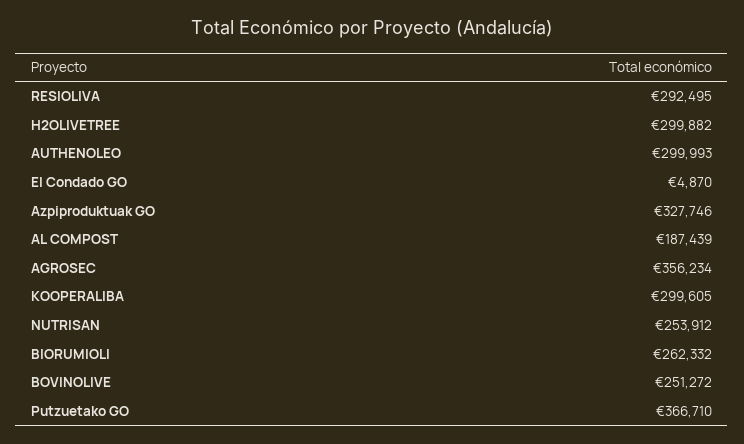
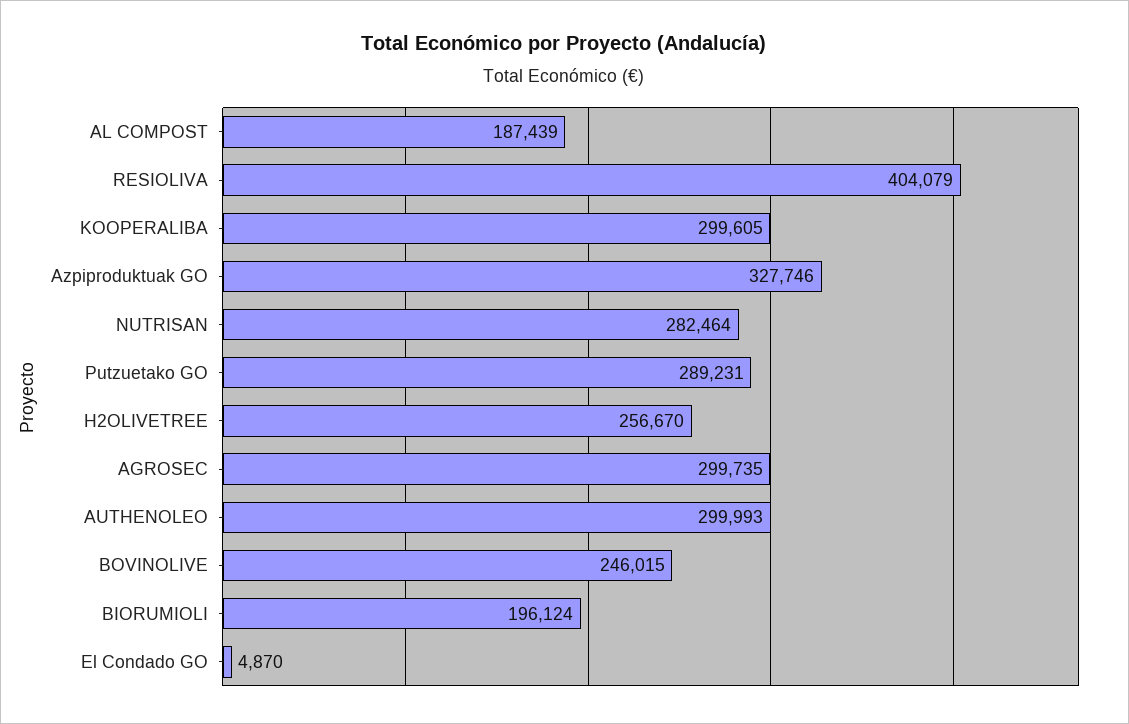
RESIOLIVA: 292495 -> 404079
H2OLIVETREE: 299882 -> 256670
AGROSEC: 356234 -> 299735
NUTRISAN: 253912 -> 282464
BIORUMIOLI: 262332 -> 196124
BOVINOLIVE: 251272 -> 246015
Putzuetako GO: 366710 -> 289231

